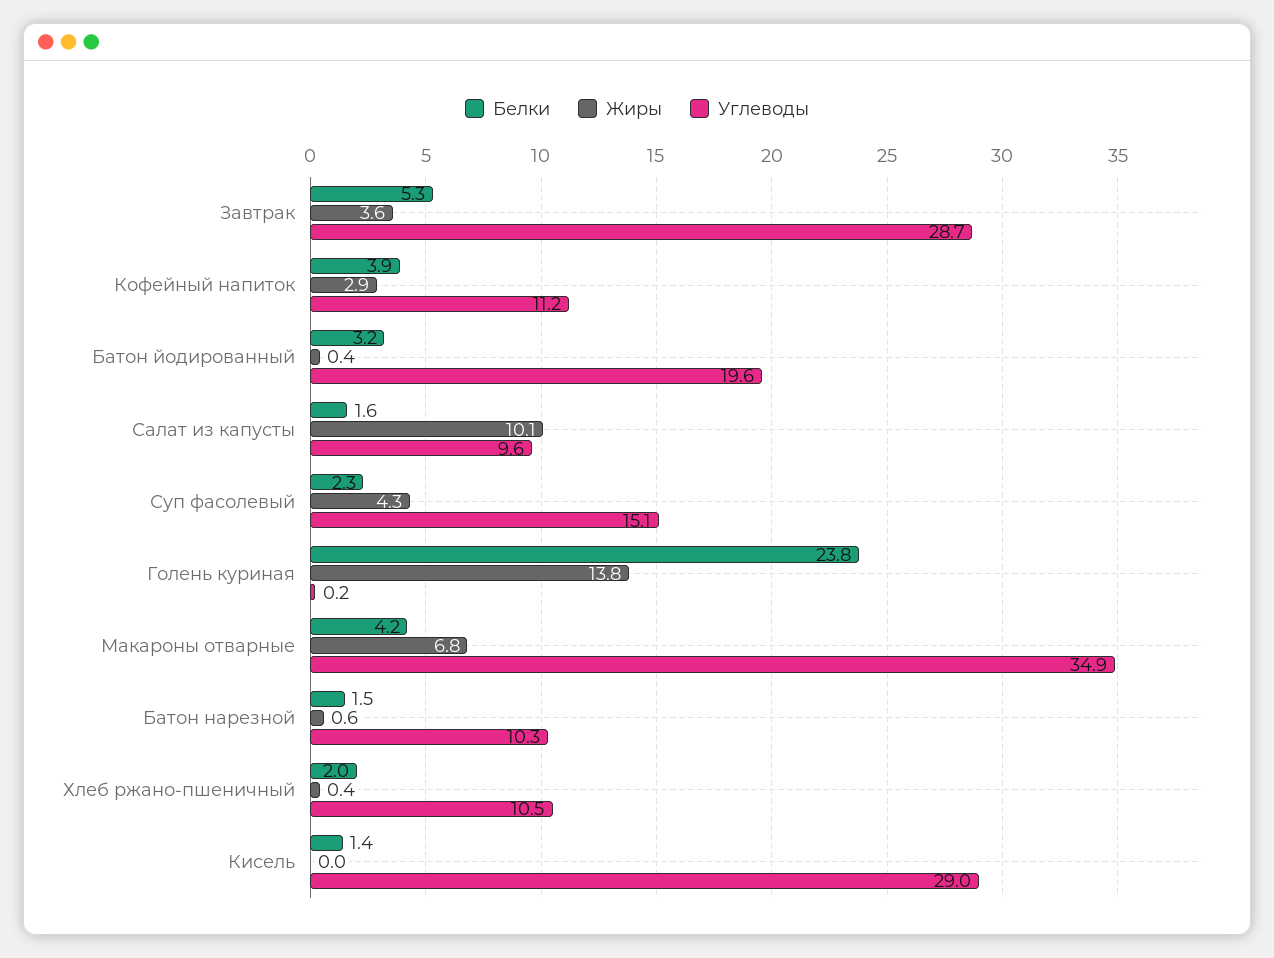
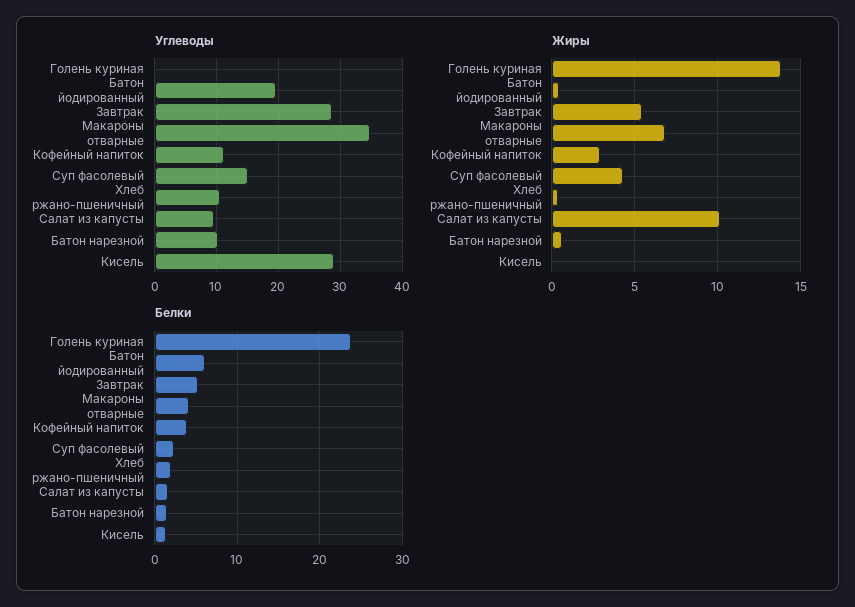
Жиры, Завтрак: 3.6 -> 5.5
Белки, Батон йодированный: 3.2 -> 6

